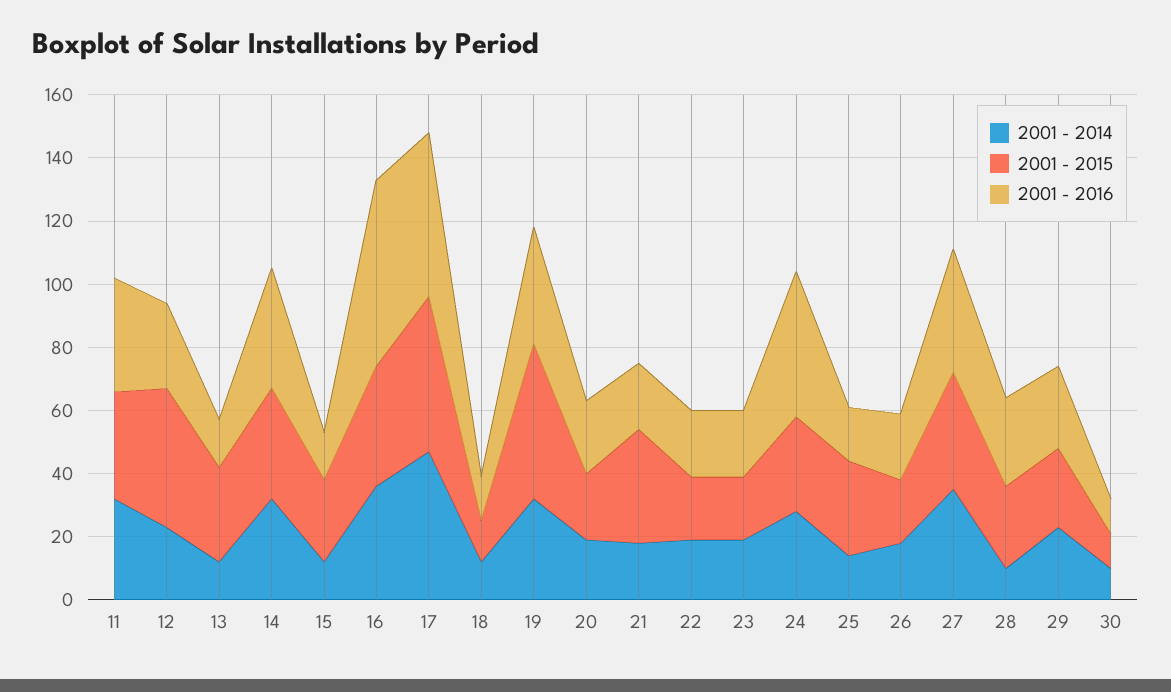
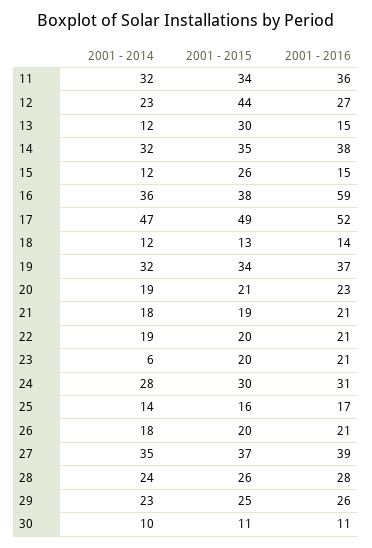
2001 - 2015, 19: 50 -> 34
2001 - 2015, 21: 35 -> 19
2001 - 2014, 23: 20 -> 6
2001 - 2016, 24: 45 -> 31
2001 - 2015, 25: 30 -> 16
2001 - 2014, 28: 10 -> 24

